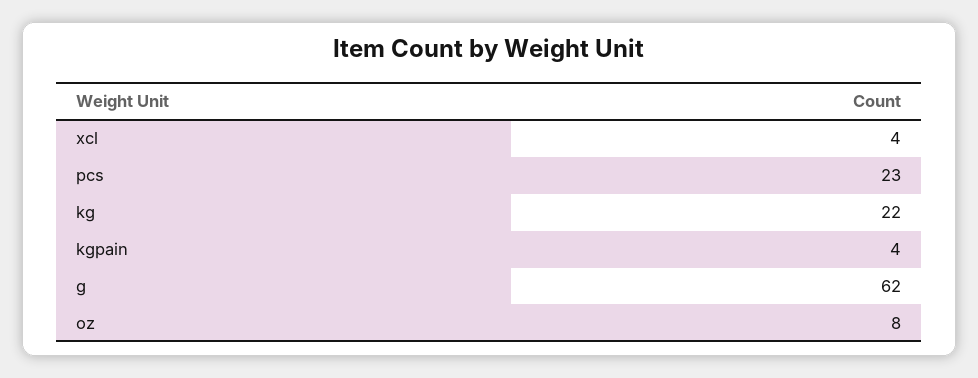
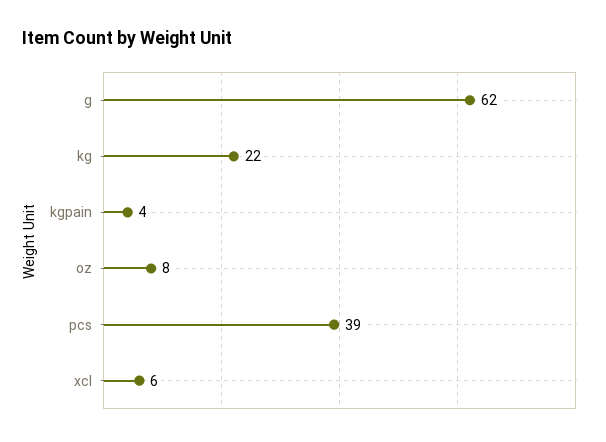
xcl: 4 -> 6
pcs: 23 -> 39

